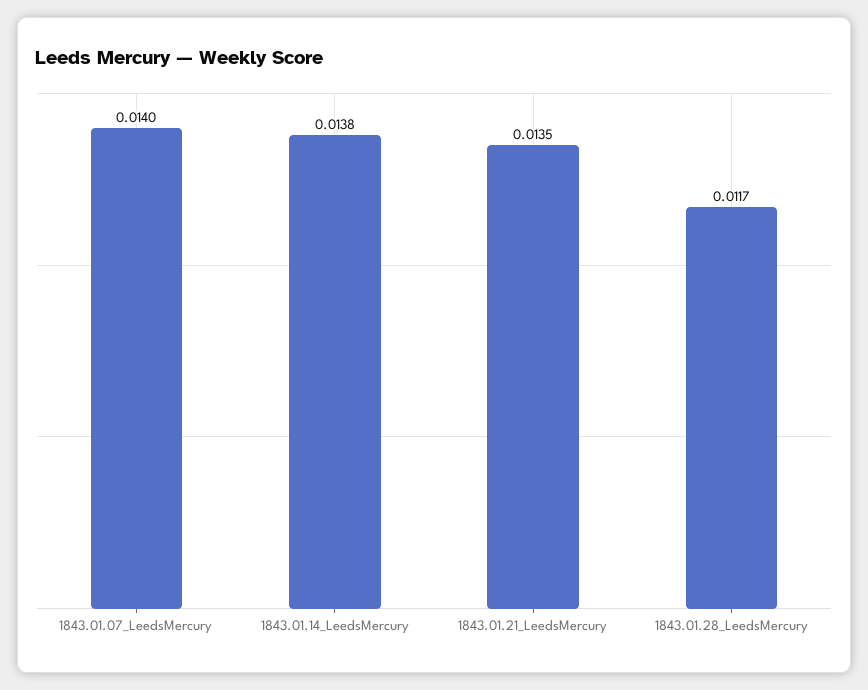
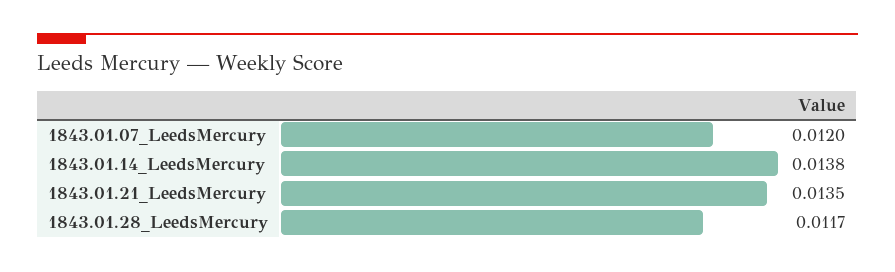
1843.01.07_LeedsMercury: 0.014 -> 0.012

